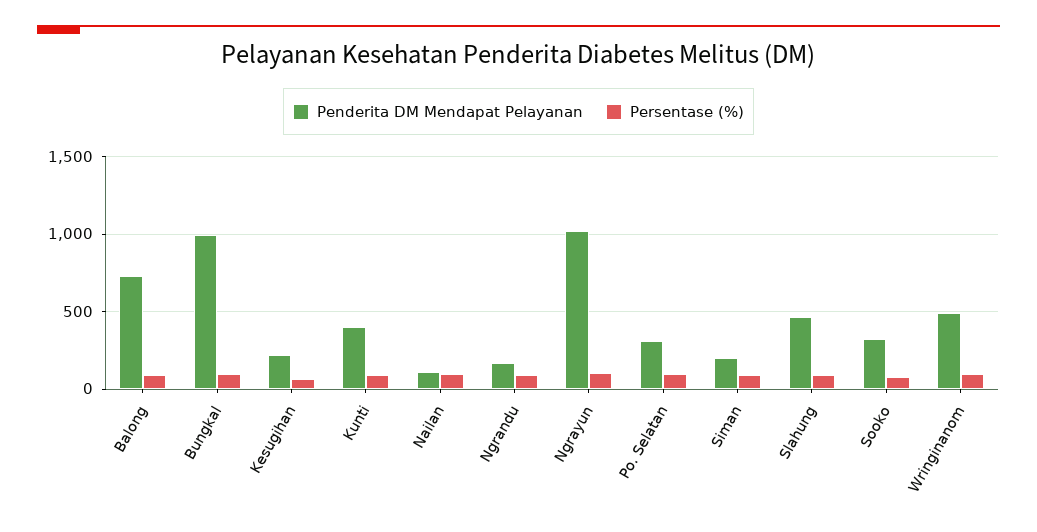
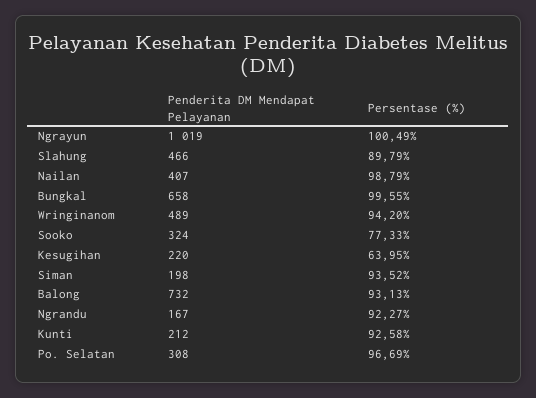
Penderita DM Mendapat Pelayanan, Bungkal: 1000 -> 658
Penderita DM Mendapat Pelayanan, Kunti: 400 -> 212
Penderita DM Mendapat Pelayanan, Nailan: 100 -> 407

